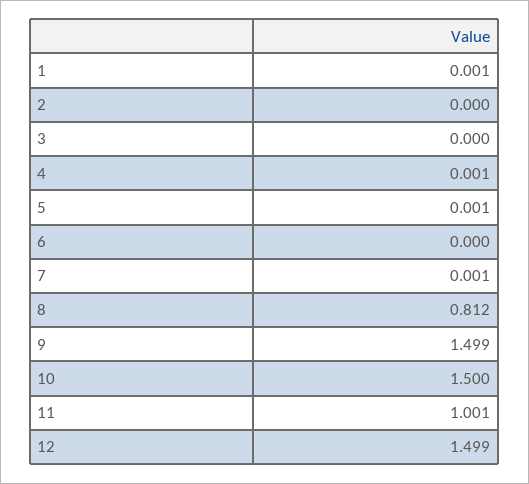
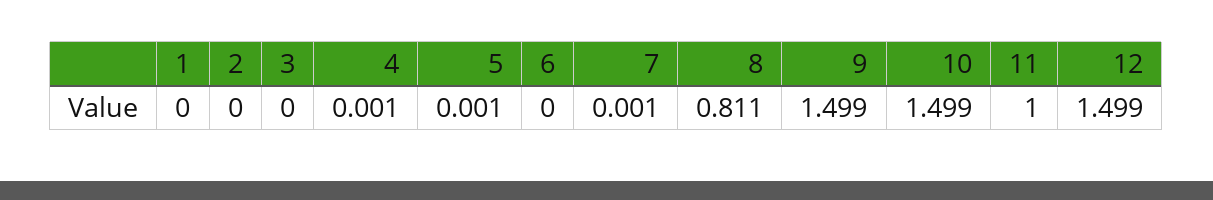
1: 0.001 -> 0
8: 0.812 -> 0.811
10: 1.5 -> 1.499
11: 1.001 -> 1

